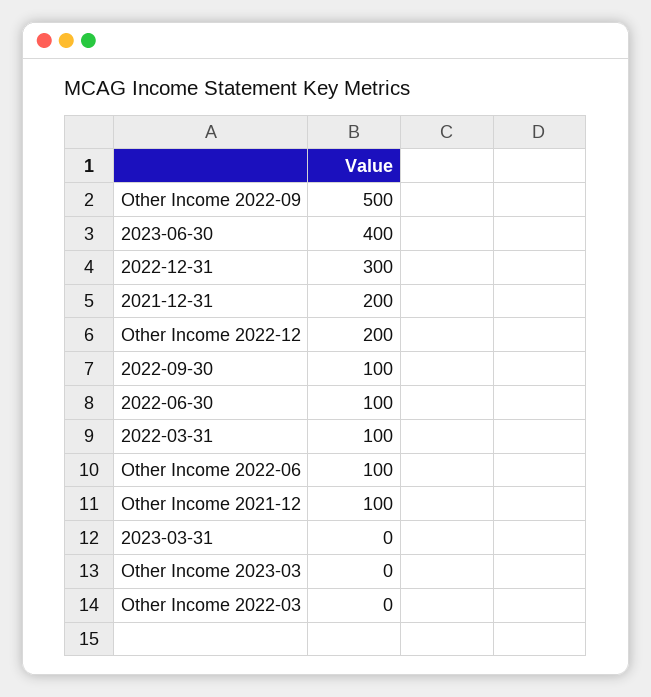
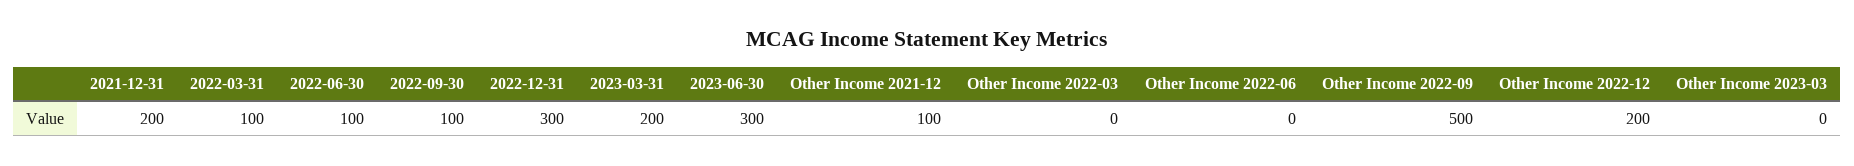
2023-06-30: 400 -> 300
Other Income 2022-06: 100 -> 0
2023-03-31: 0 -> 200

